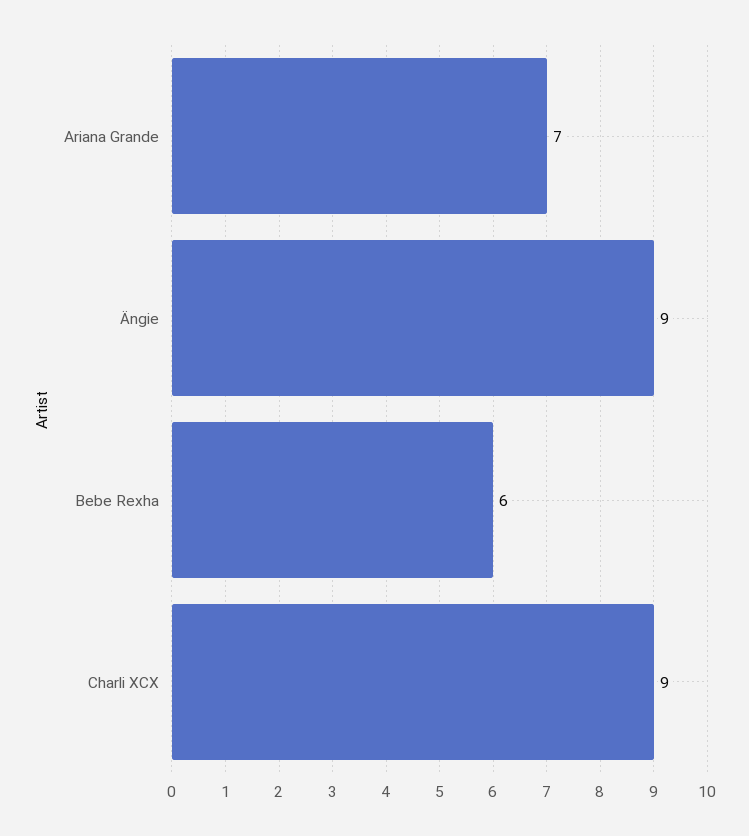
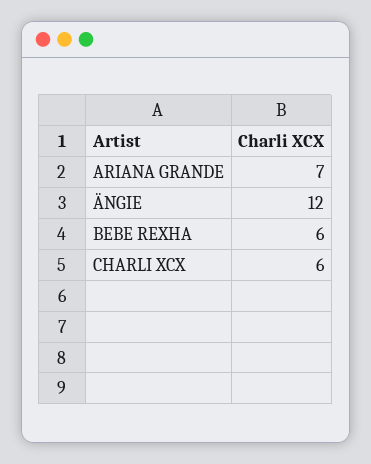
Ängie: 9 -> 12
Charli XCX: 9 -> 6

